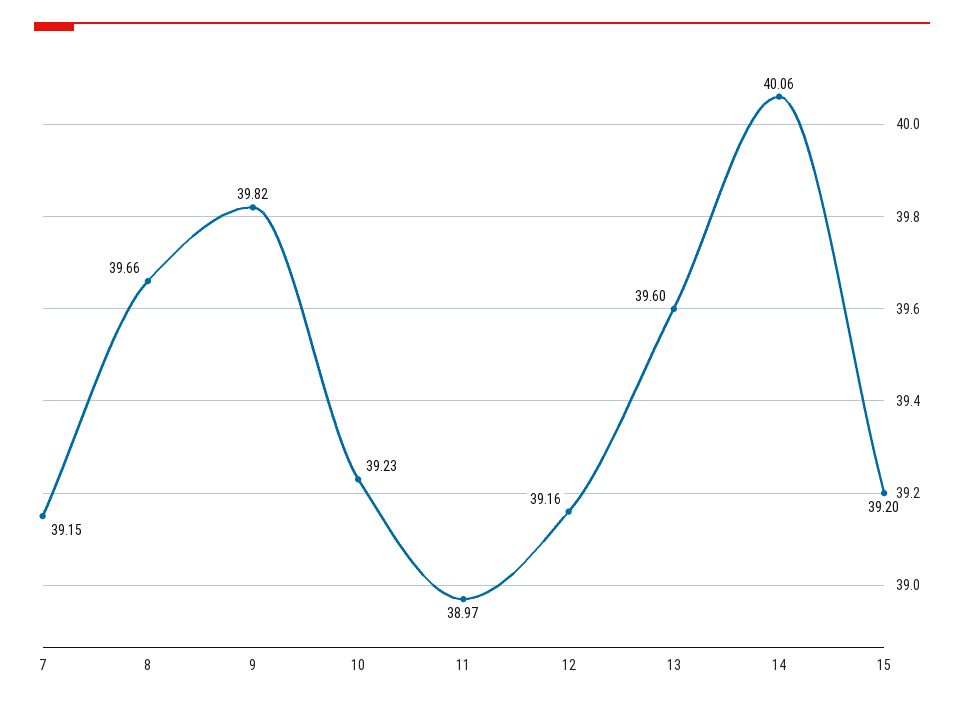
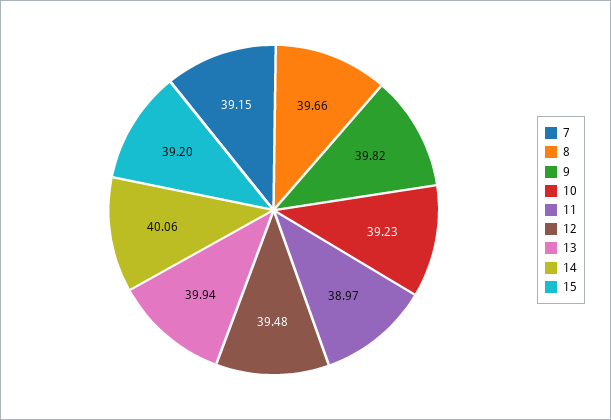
12: 39.16 -> 39.48
13: 39.6 -> 39.94

